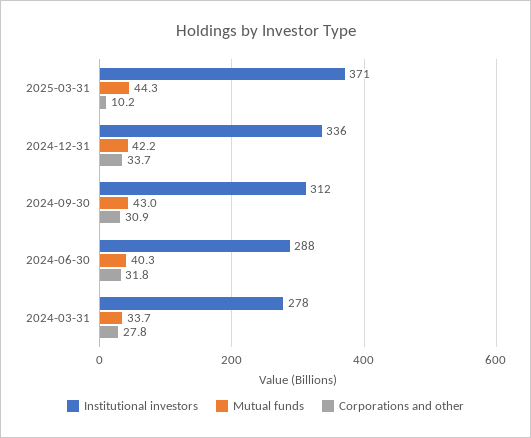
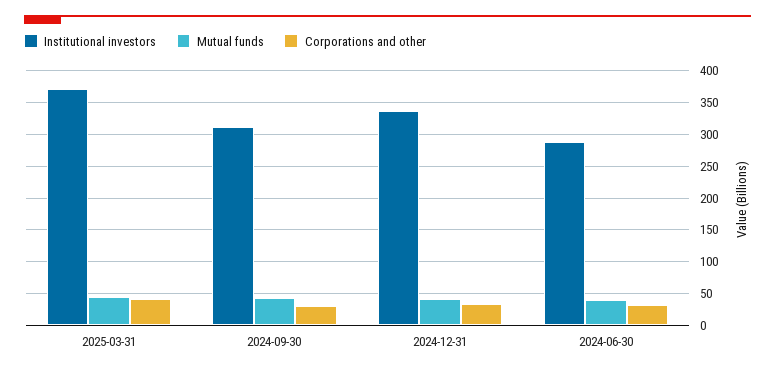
Corporations and other, 2025-03-31: 10.2 -> 40
Institutional investors, 2024-03-31: 278 -> none
Mutual funds, 2024-03-31: 33.7 -> none
Corporations and other, 2024-03-31: 27.8 -> none

